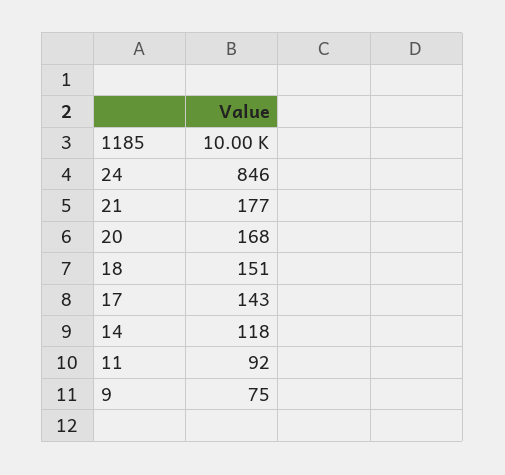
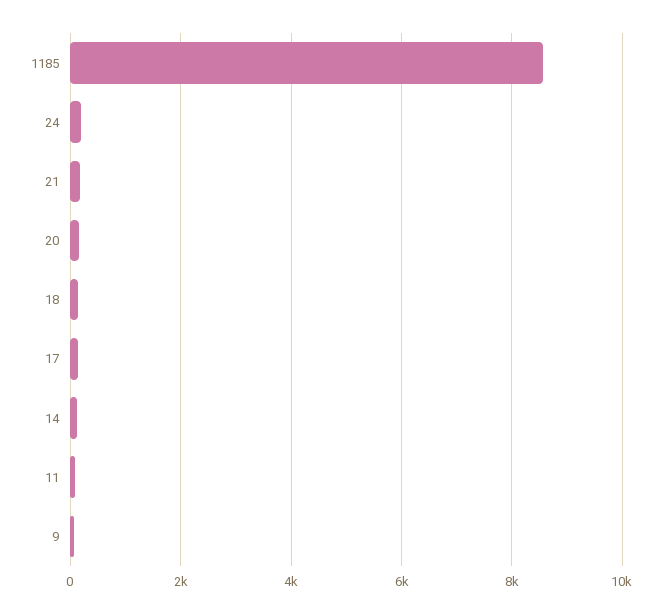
1185: 10000 -> 8600
24: 846 -> 200

